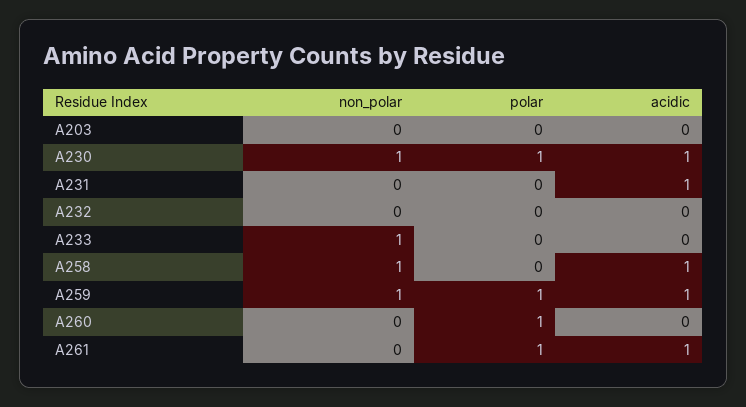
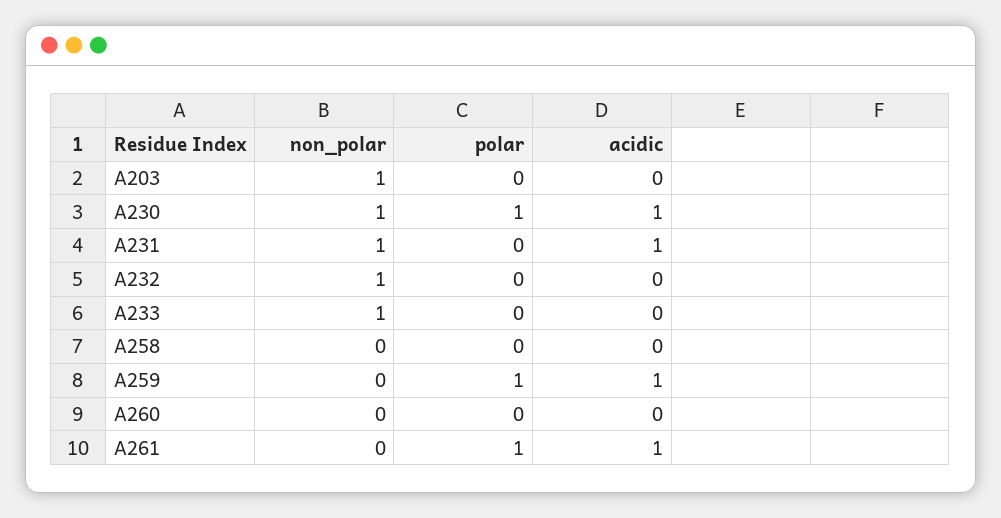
non_polar, A203: 0 -> 1
non_polar, A231: 0 -> 1
non_polar, A232: 0 -> 1
non_polar, A258: 1 -> 0
acidic, A258: 1 -> 0
non_polar, A259: 1 -> 0
polar, A260: 1 -> 0

